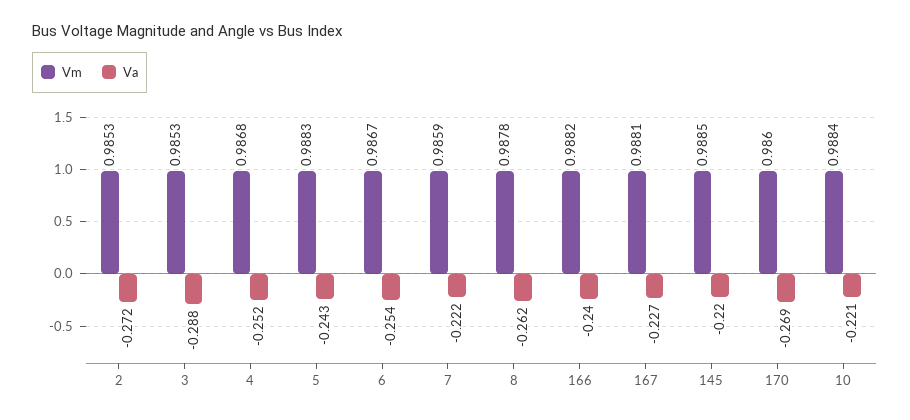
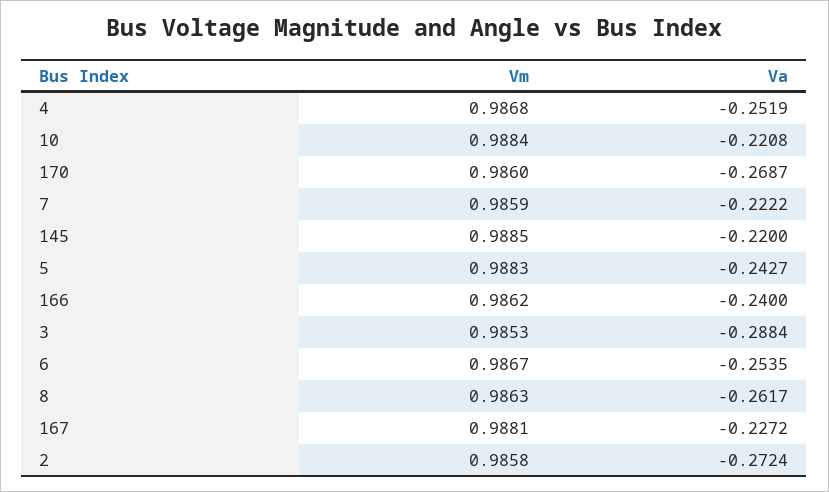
Vm, 2: 0.9853 -> 0.9858
Vm, 8: 0.9878 -> 0.9863
Vm, 166: 0.9882 -> 0.9862

